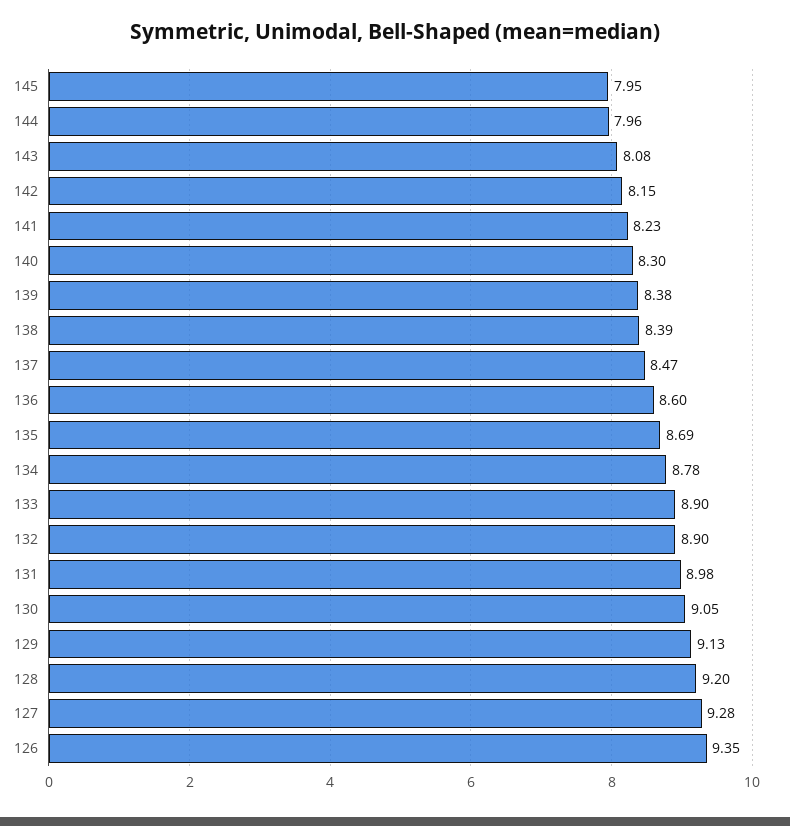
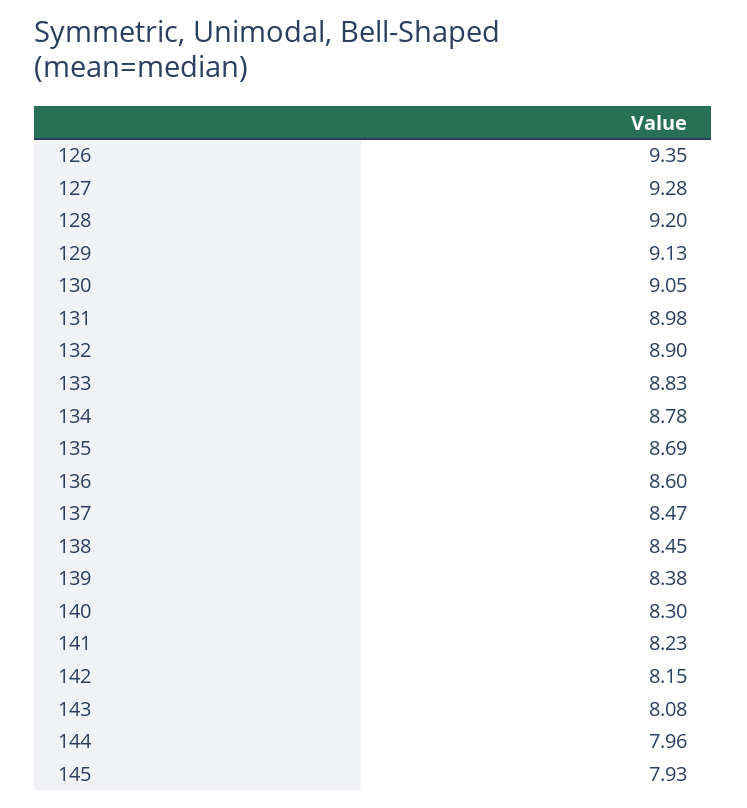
145: 7.95 -> 7.93
138: 8.39 -> 8.45
133: 8.9 -> 8.83

